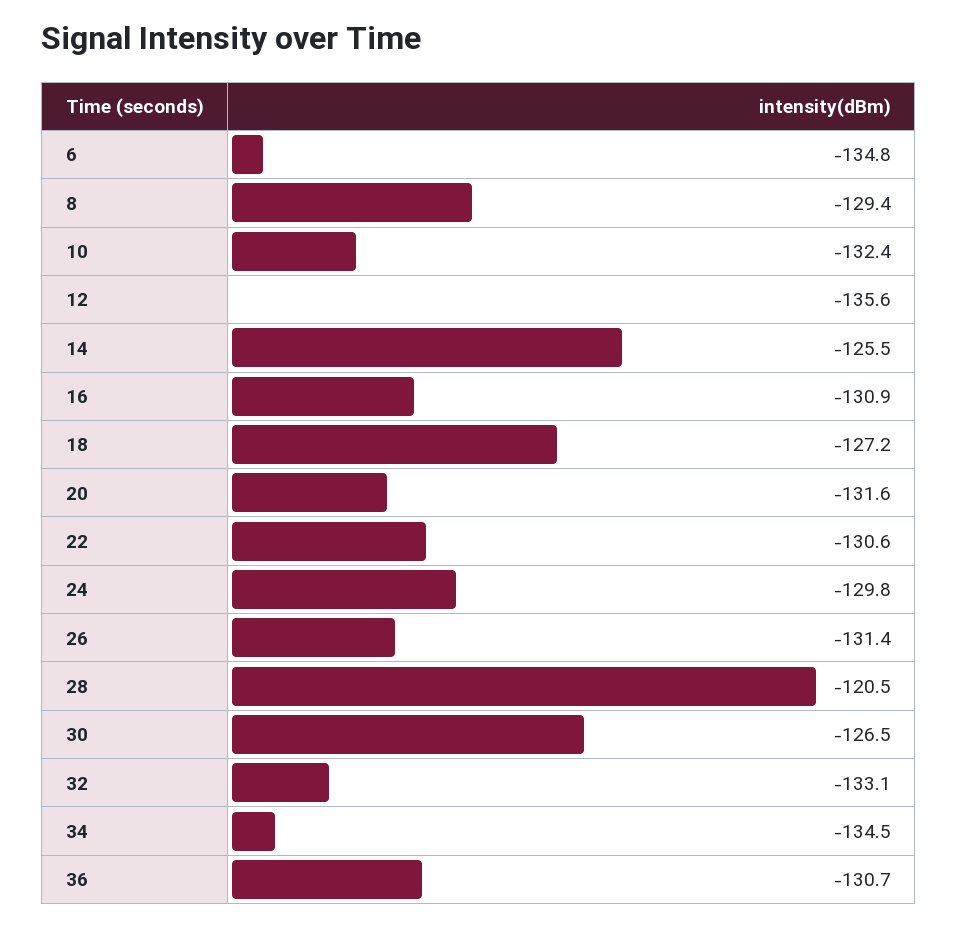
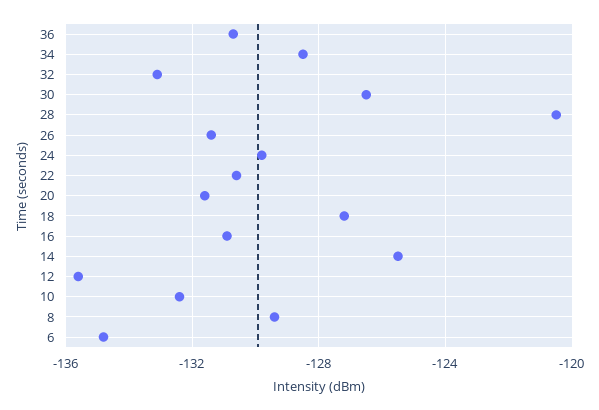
34: -134.5 -> -128.5

